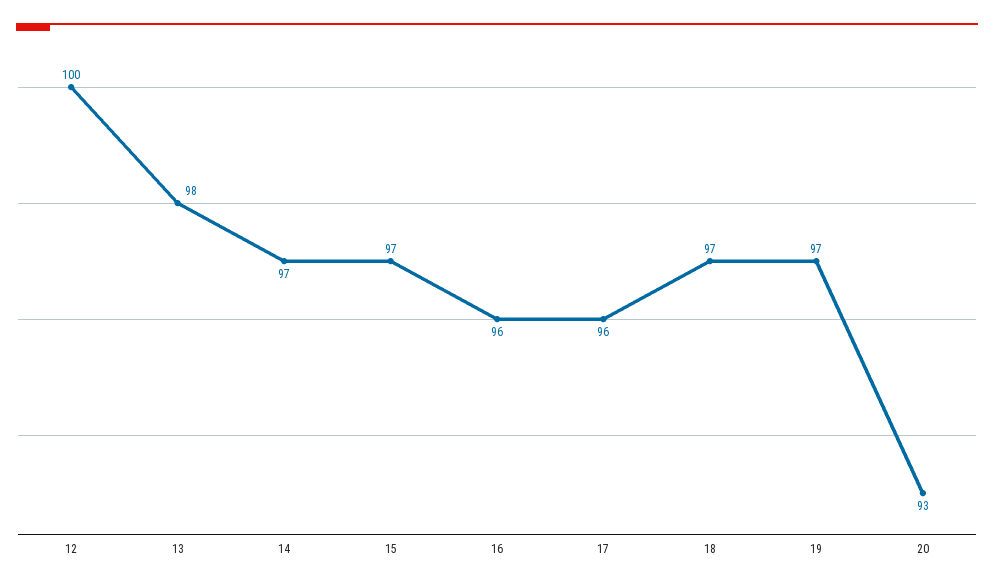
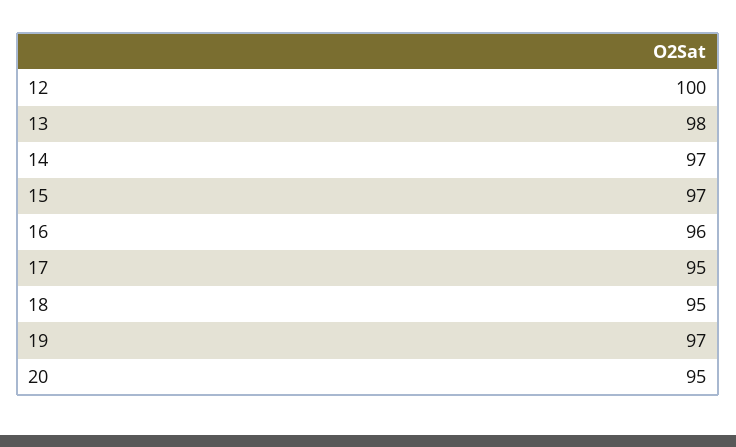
17: 96 -> 95
18: 97 -> 95
20: 93 -> 95

